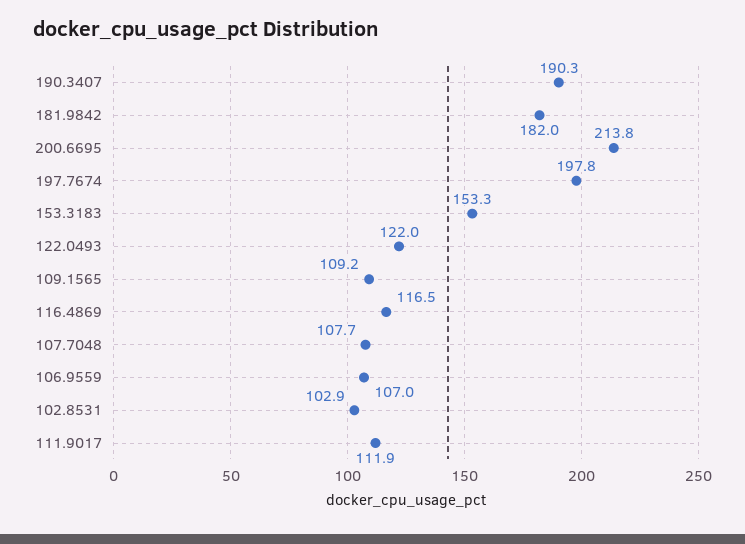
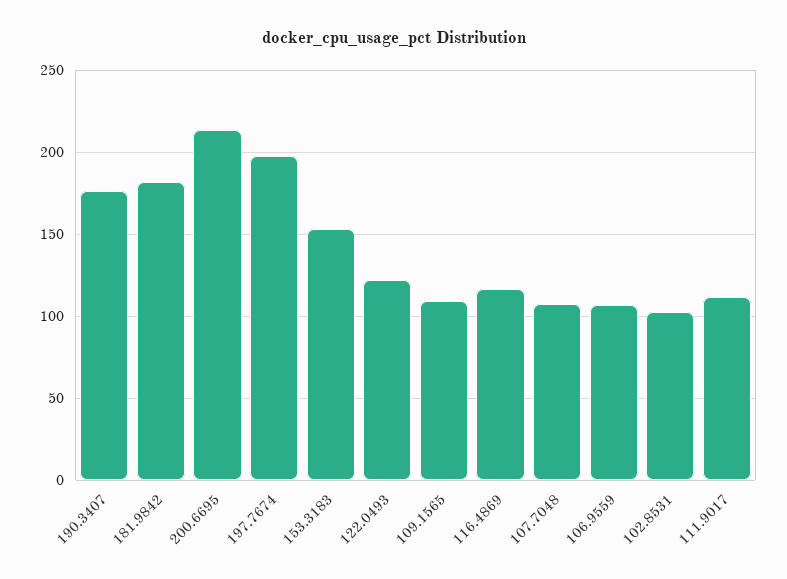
190.3407: 190.3 -> 175

